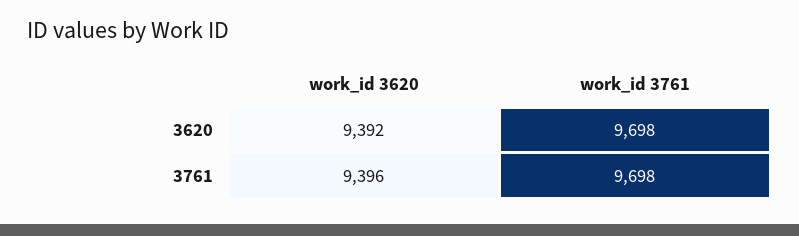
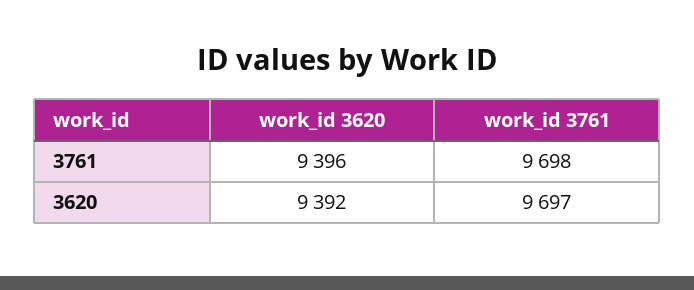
work_id 3761, 3620: 9698 -> 9697

